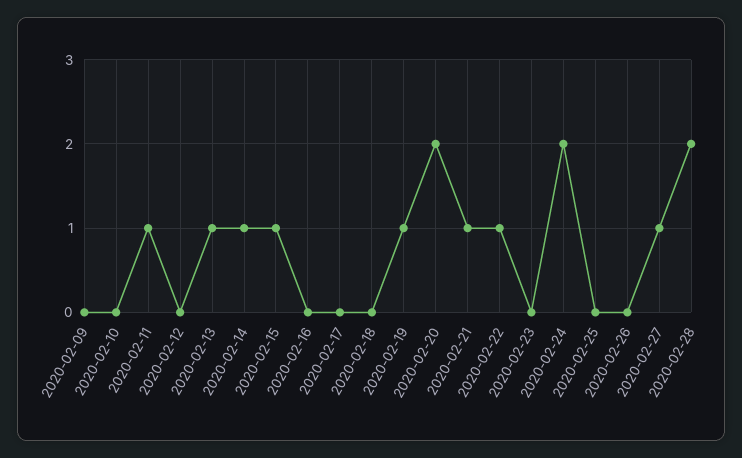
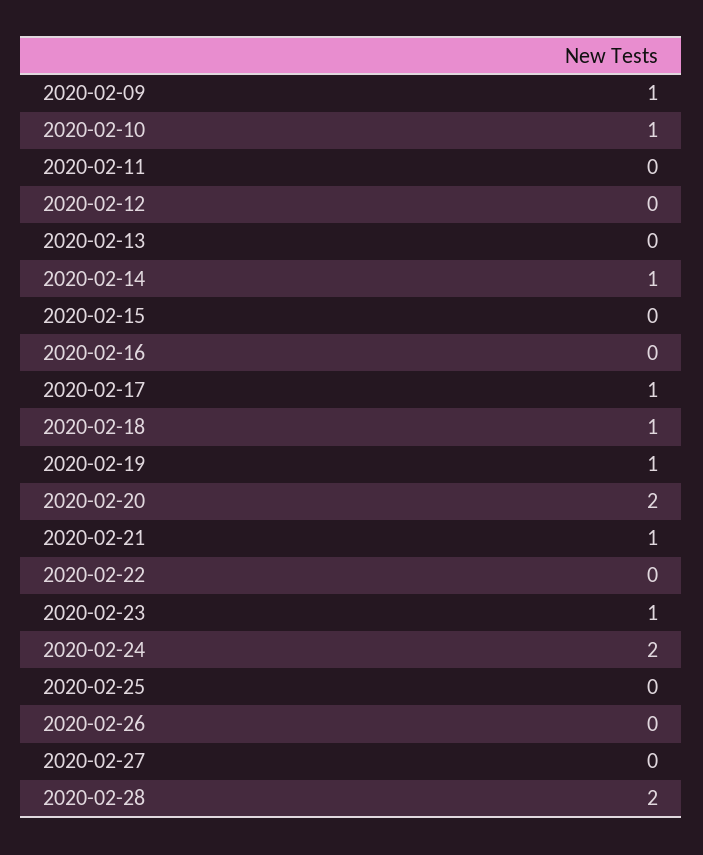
2020-02-09: 0 -> 1
2020-02-10: 0 -> 1
2020-02-11: 1 -> 0
2020-02-13: 1 -> 0
2020-02-15: 1 -> 0
2020-02-17: 0 -> 1
2020-02-18: 0 -> 1
2020-02-22: 1 -> 0
2020-02-23: 0 -> 1
2020-02-27: 1 -> 0

